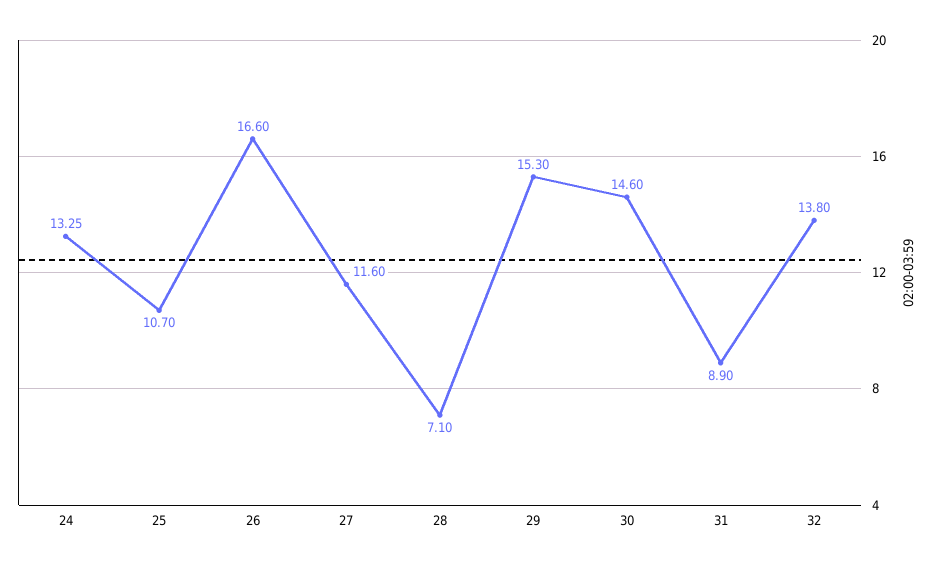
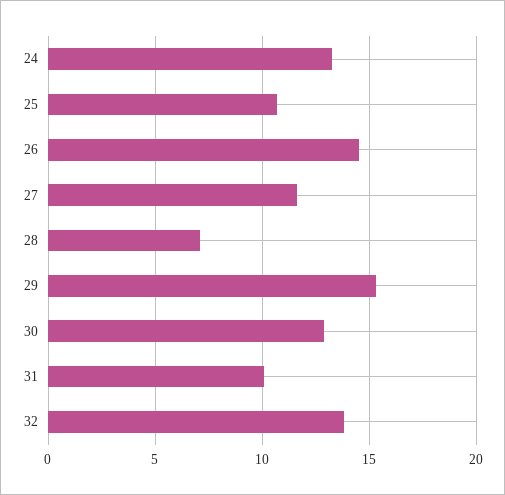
26: 16.6 -> 14.5
30: 14.6 -> 13
31: 8.9 -> 10

